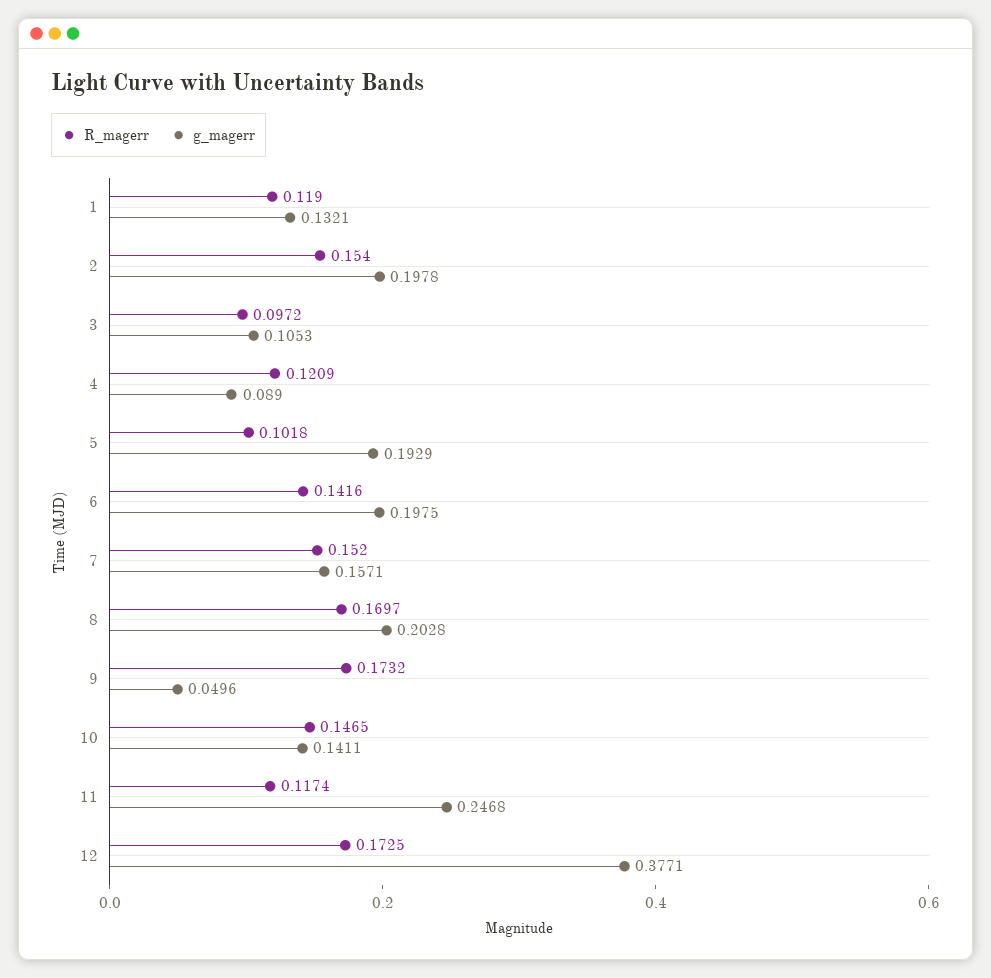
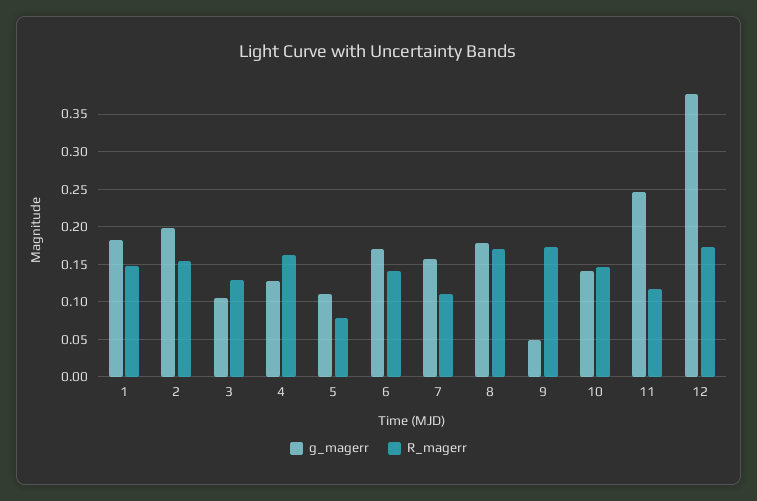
R_magerr, 1: 0.119 -> 0.15
g_magerr, 1: 0.1321 -> 0.18
R_magerr, 3: 0.0972 -> 0.13
R_magerr, 4: 0.1209 -> 0.16
g_magerr, 4: 0.089 -> 0.13
R_magerr, 5: 0.1018 -> 0.08
g_magerr, 5: 0.1929 -> 0.11
g_magerr, 6: 0.1975 -> 0.17
R_magerr, 7: 0.152 -> 0.11
g_magerr, 8: 0.2028 -> 0.18

